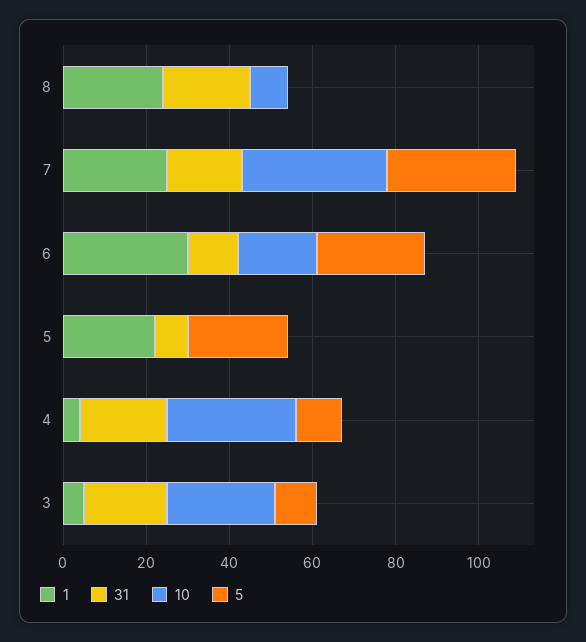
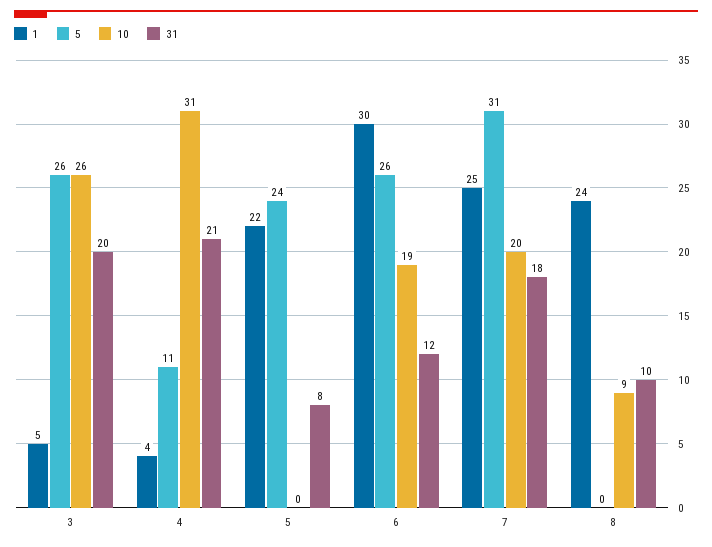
31, 8: 20 -> 10
10, 7: 35 -> 20
5, 3: 10 -> 26

